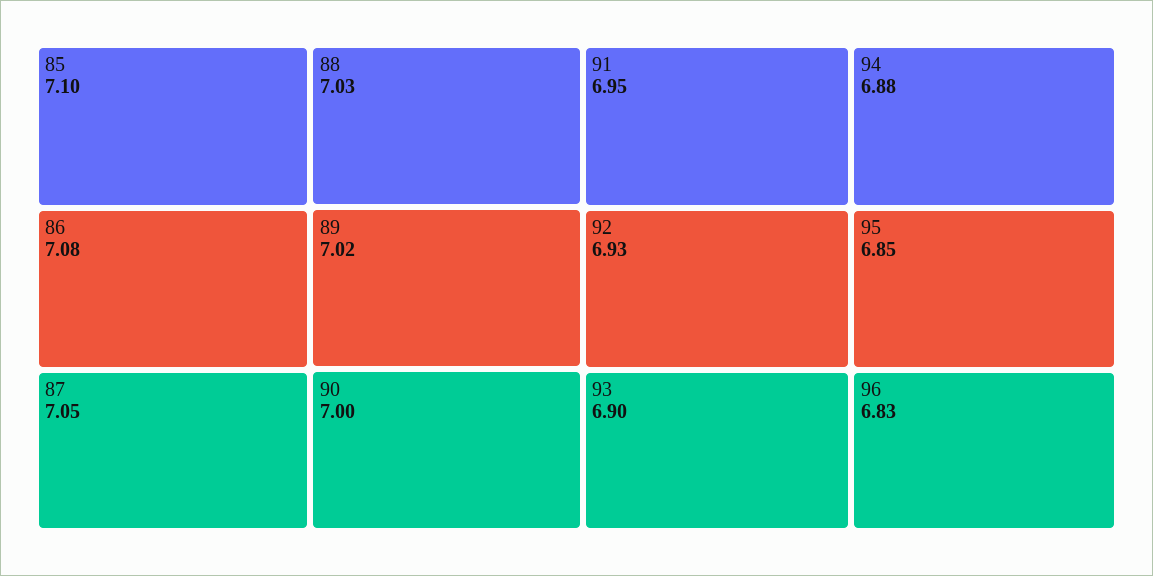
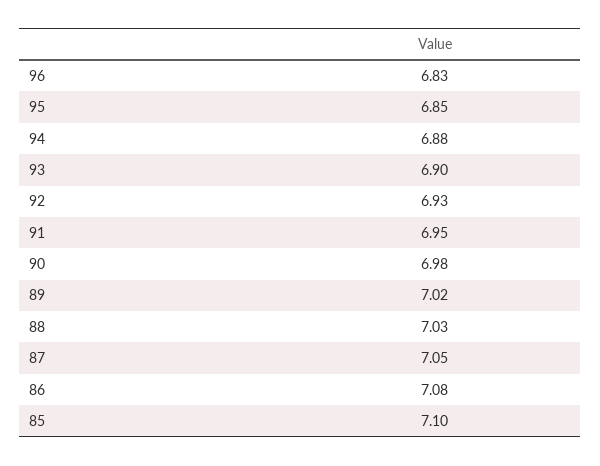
90: 7 -> 6.98

